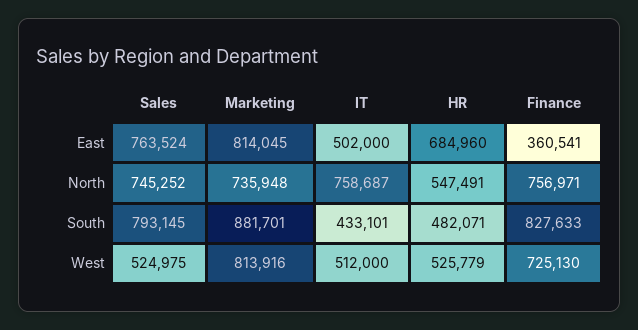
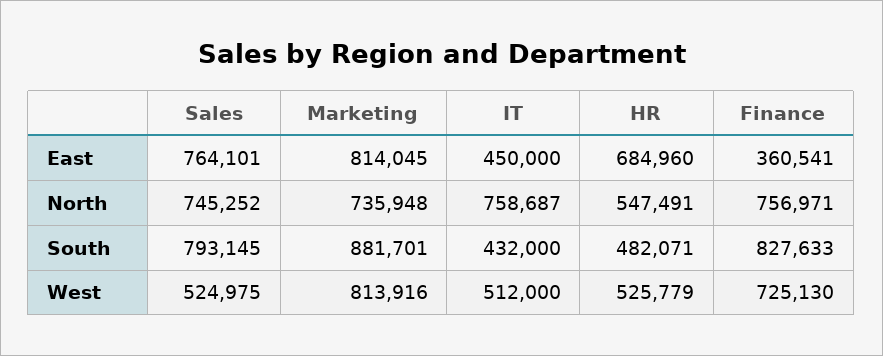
Sales, East: 763524 -> 764101
IT, East: 502000 -> 450000
IT, South: 433101 -> 432000

